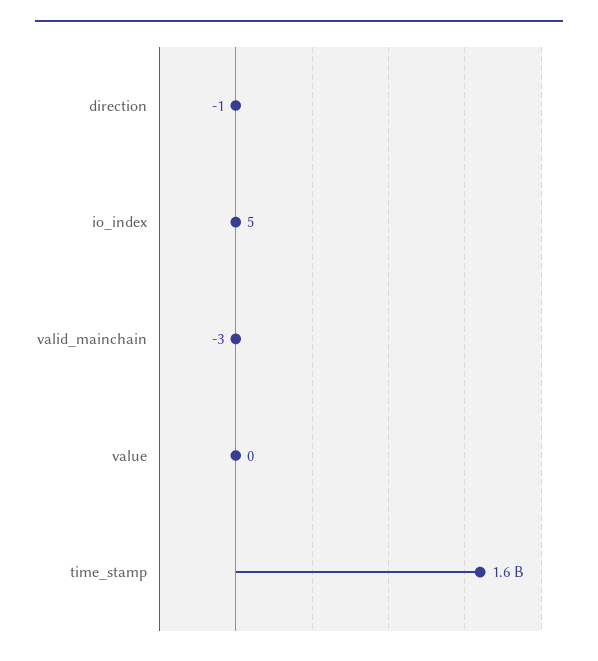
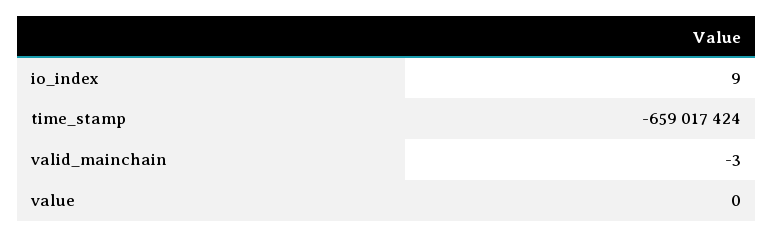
direction: -1 -> none
io_index: 5 -> 9
time_stamp: 1600000000 -> -659017424

